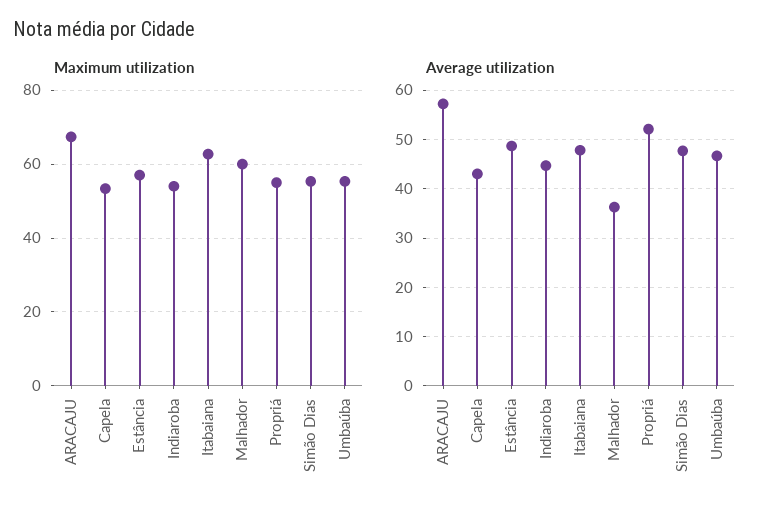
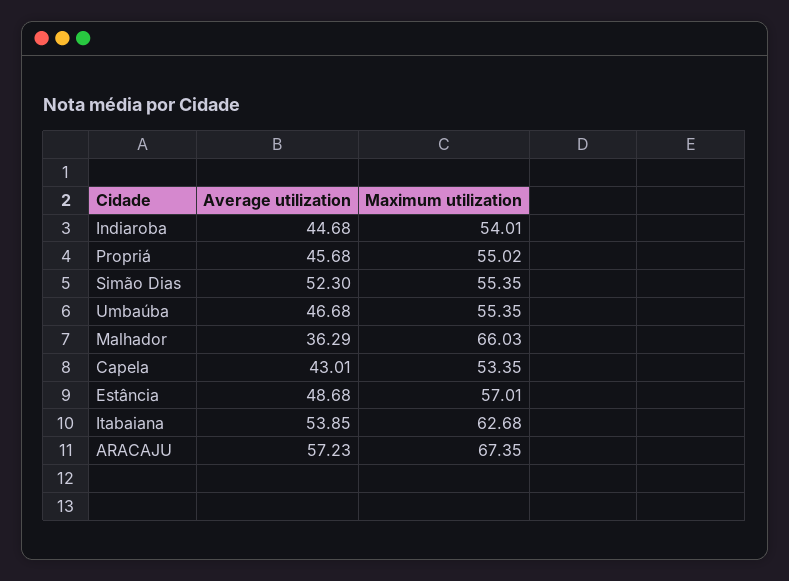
Maximum utilization, Malhador: 60 -> 66.03
Average utilization, Itabaiana: 48 -> 53.85
Average utilization, Propriá: 52 -> 45.68
Average utilization, Simão Dias: 48 -> 52.3

